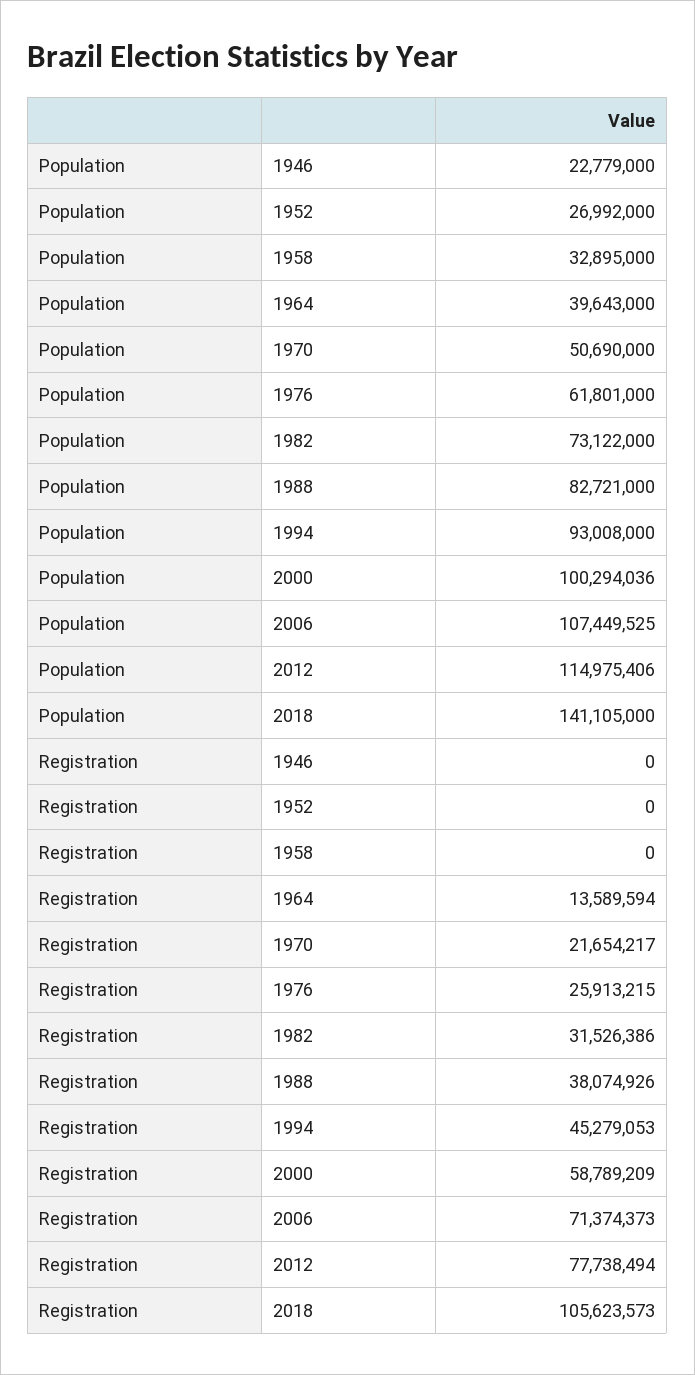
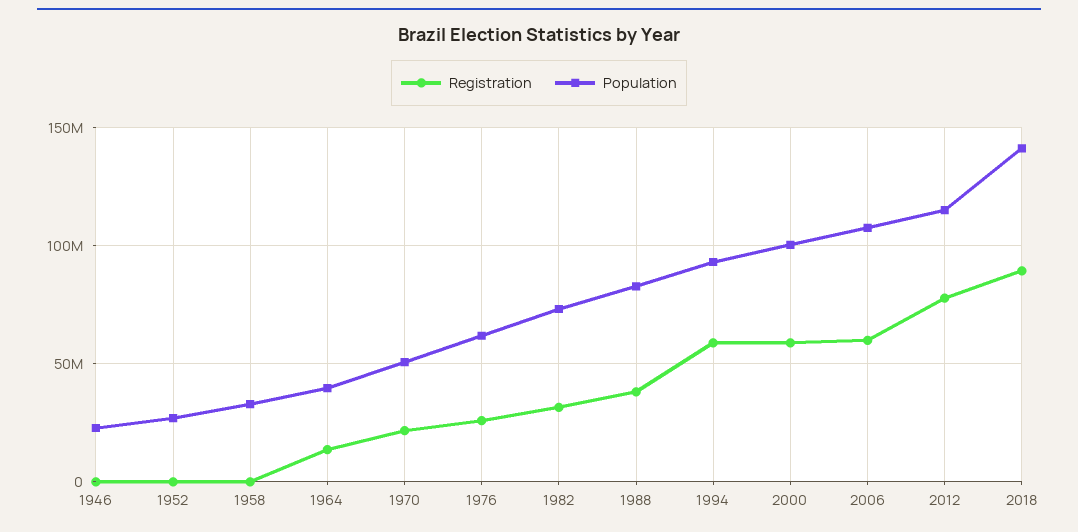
Registration, 1994: 45279053 -> 60000000
Registration, 2006: 71374373 -> 60000000
Registration, 2018: 105623573 -> 90000000

